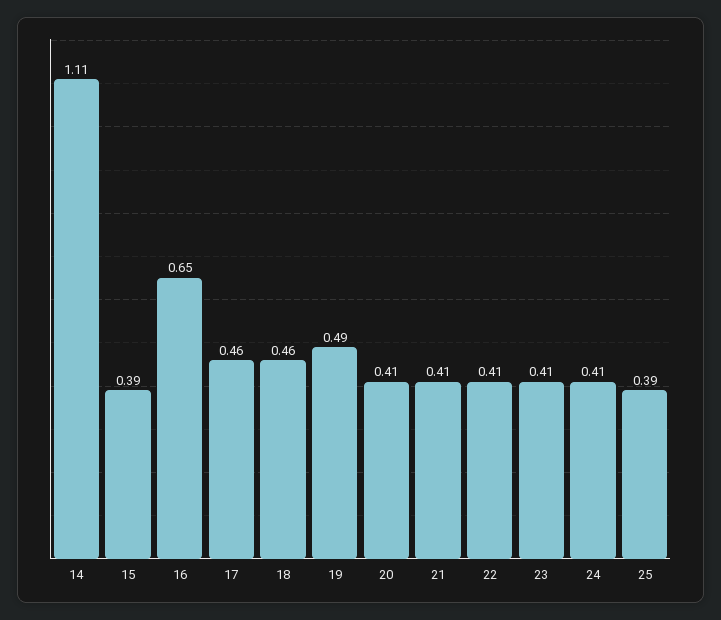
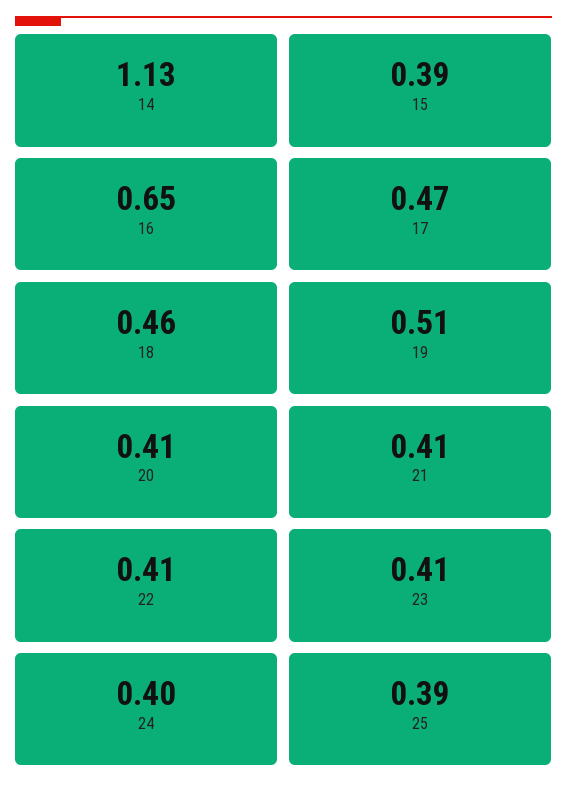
14: 1.11 -> 1.13
17: 0.46 -> 0.47
19: 0.49 -> 0.51
24: 0.41 -> 0.4

